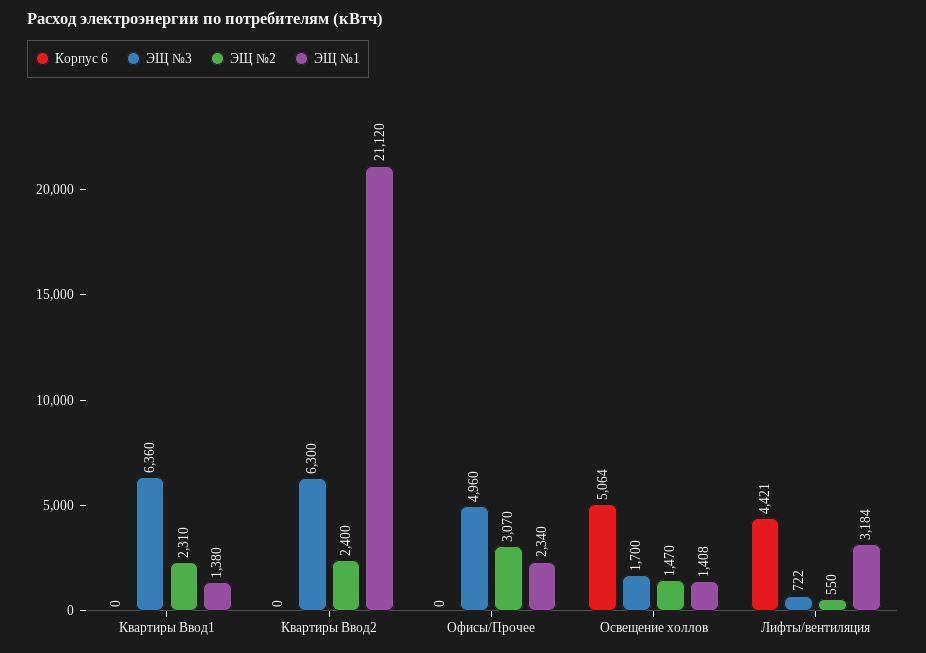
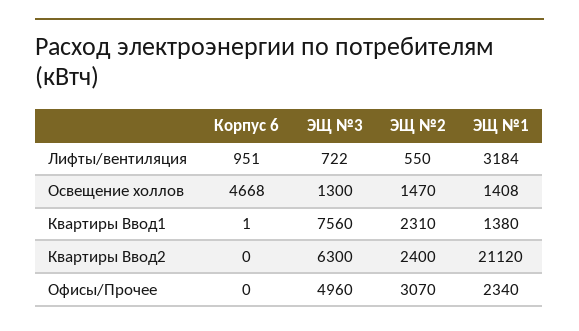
Корпус 6, Квартиры Ввод1: 0 -> 1
ЭЩ №3, Квартиры Ввод1: 6360 -> 7560
Корпус 6, Освещение холлов: 5064 -> 4668
ЭЩ №3, Освещение холлов: 1700 -> 1300
Корпус 6, Лифты/вентиляция: 4421 -> 951

